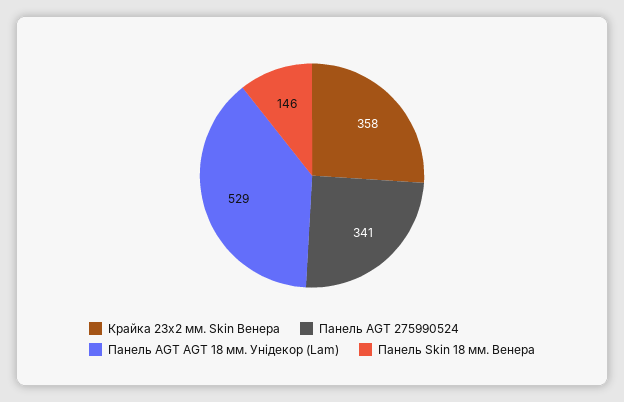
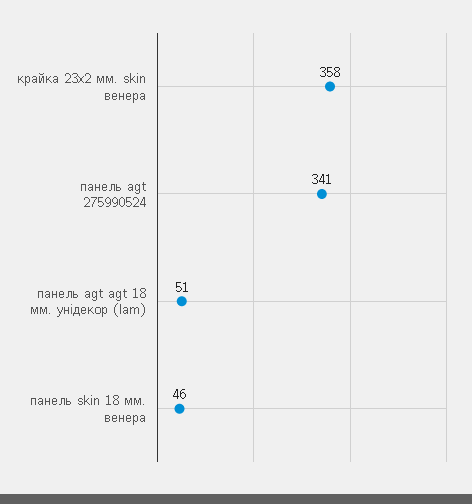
Панель AGT AGT 18 мм. Унідекор (Lam): 529 -> 51
Панель Skin 18 мм. Венера: 146 -> 46

